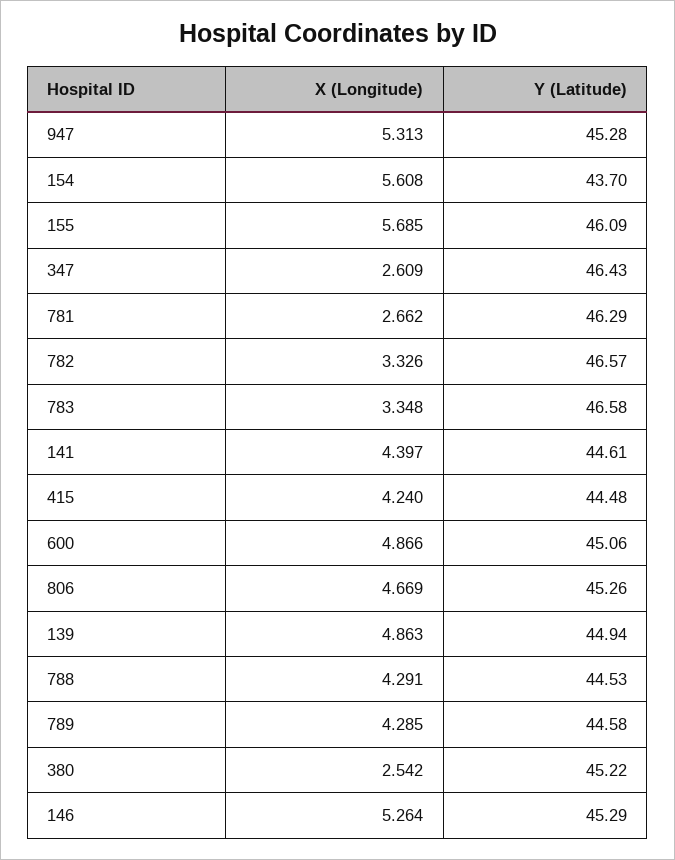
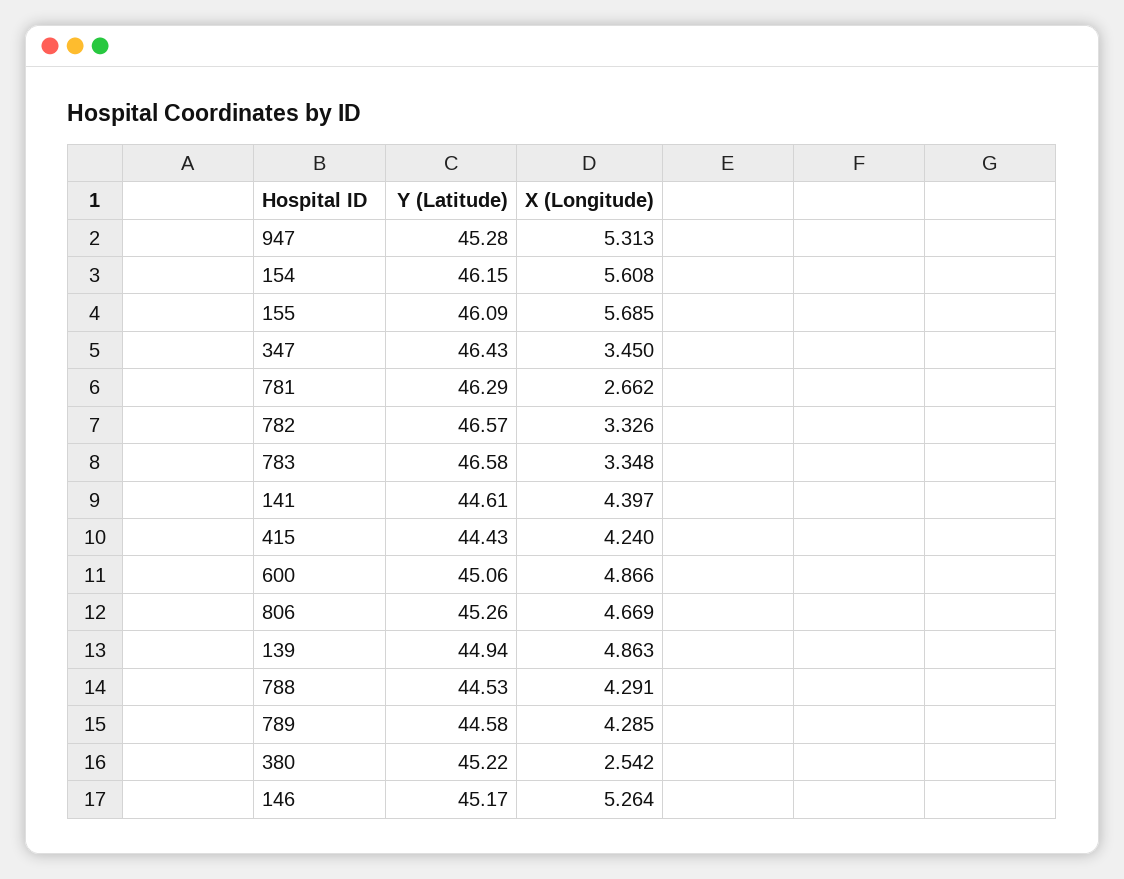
Y (Latitude), 154: 43.7 -> 46.15
X (Longitude), 347: 2.609 -> 3.45
Y (Latitude), 415: 44.48 -> 44.43
Y (Latitude), 146: 45.29 -> 45.17

